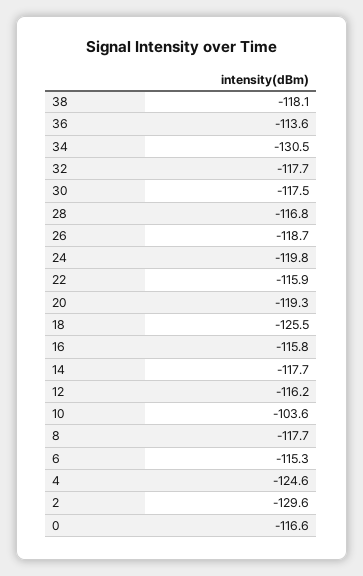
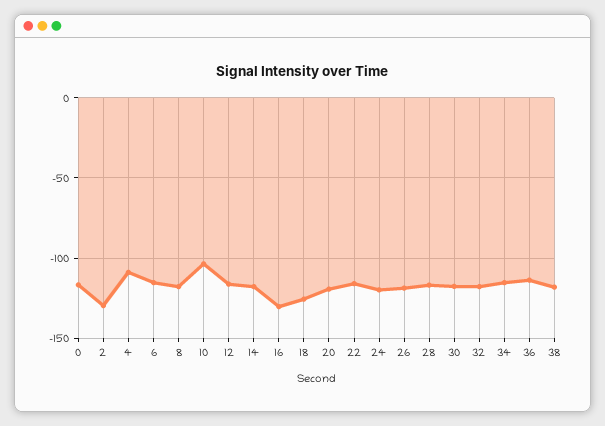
34: -130.5 -> -115
16: -115.8 -> -130
4: -124.6 -> -110

